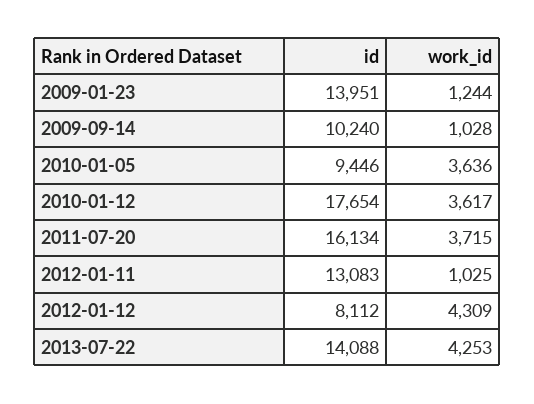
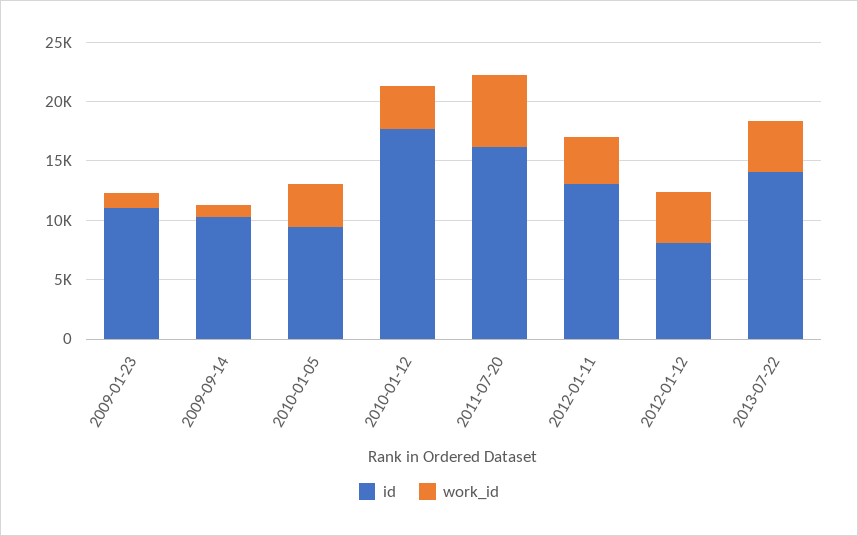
id, 2009-01-23: 13951 -> 11000
work_id, 2011-07-20: 3715 -> 6000
work_id, 2012-01-11: 1025 -> 4000

